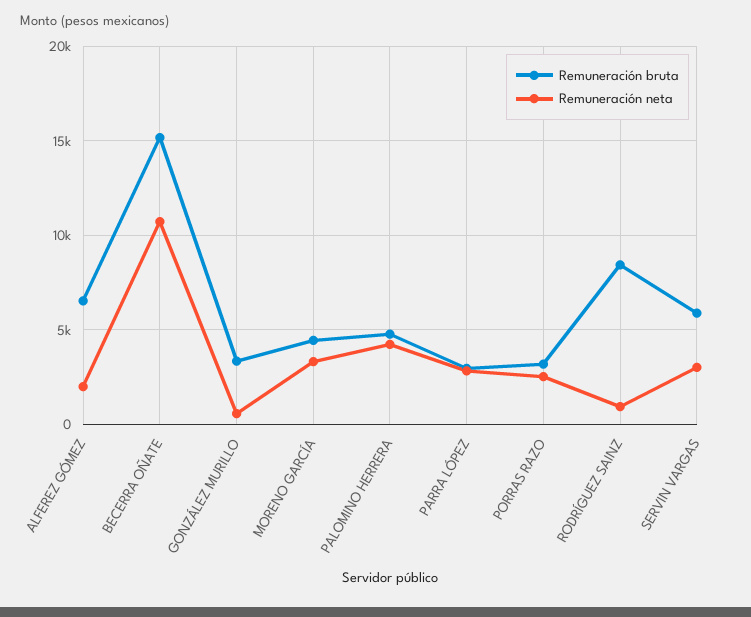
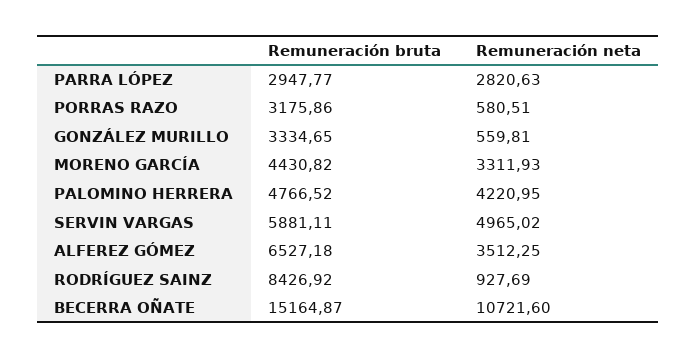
Remuneración neta, ALFEREZ GÓMEZ: 2000 -> 3512.25
Remuneración neta, PORRAS RAZO: 2500 -> 580.51
Remuneración neta, SERVIN VARGAS: 3000 -> 4965.02

